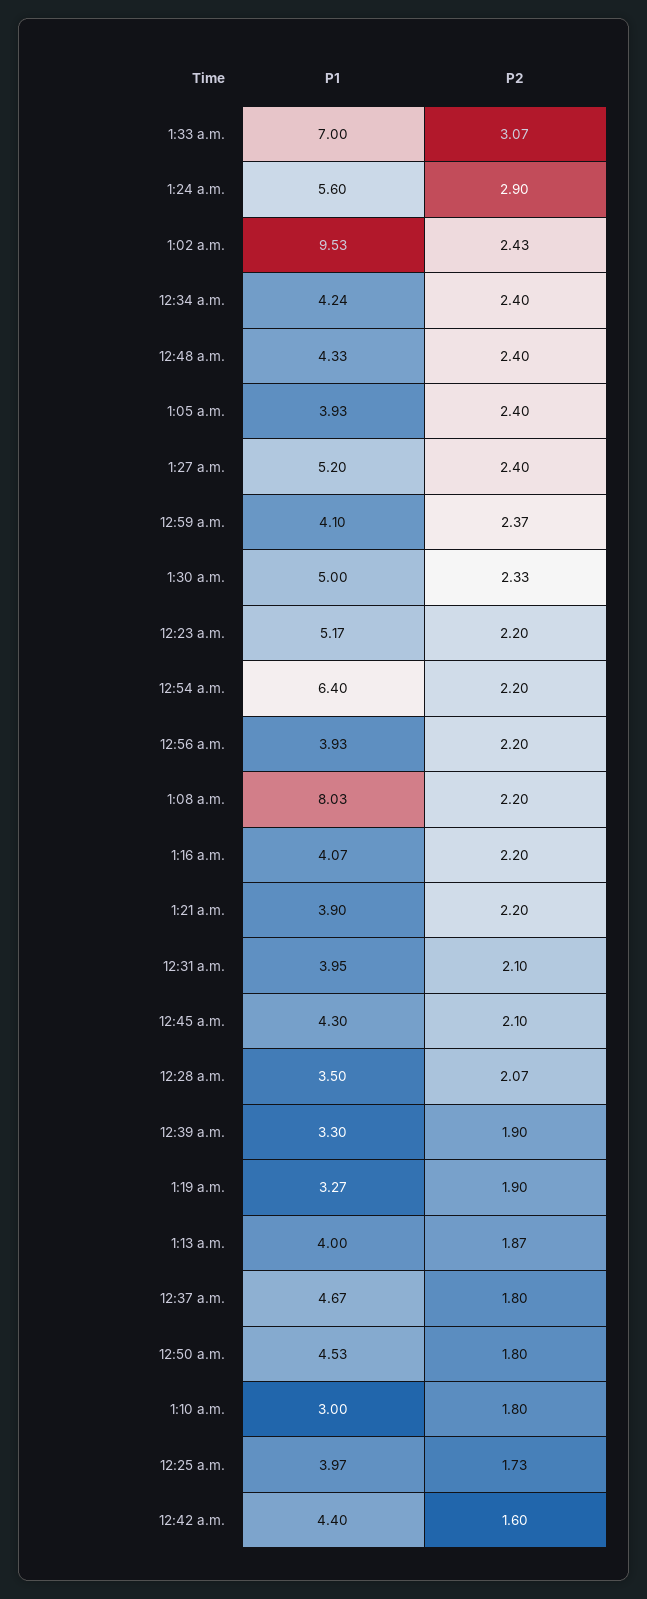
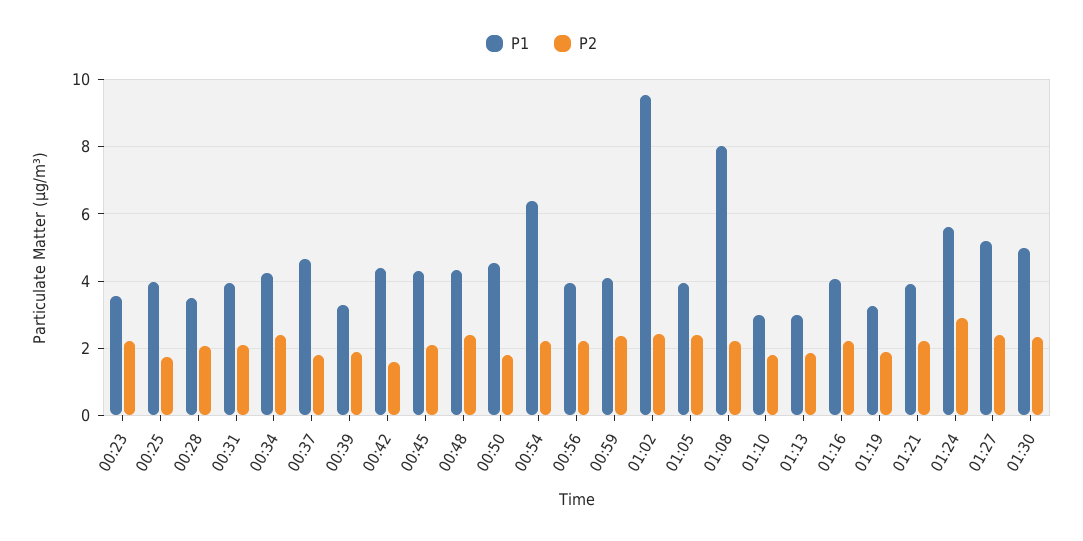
P1, 1:33 a.m.: 7 -> none
P2, 1:33 a.m.: 3.07 -> none
P1, 12:23 a.m.: 5.17 -> 3.6
P1, 1:13 a.m.: 4 -> 3

